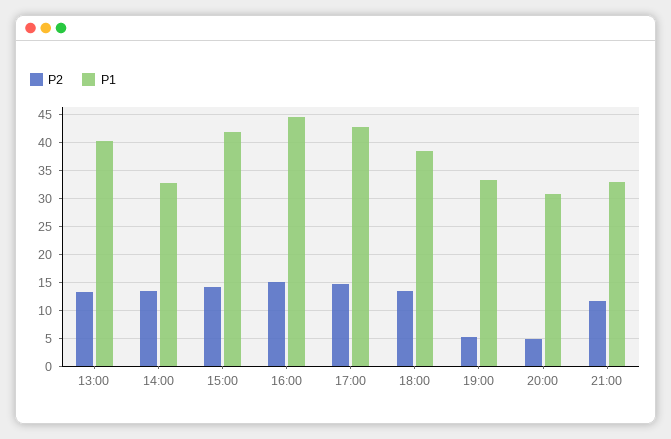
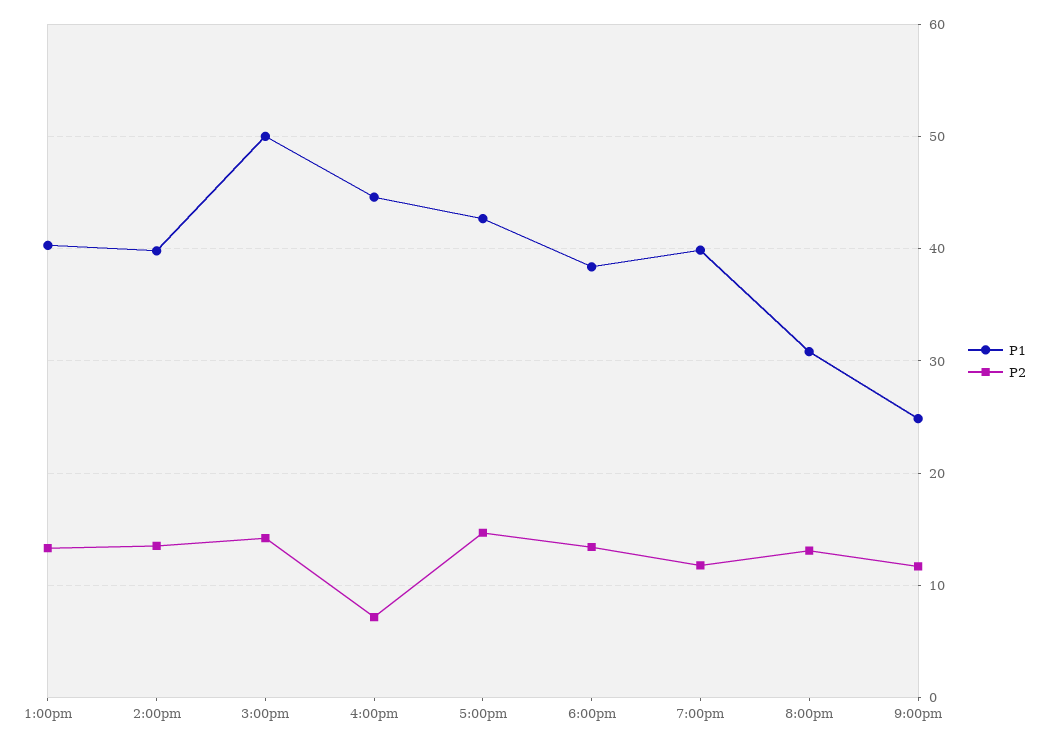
P1, 14:00: 32.5 -> 40
P1, 15:00: 42.5 -> 50
P2, 16:00: 15 -> 7
P2, 19:00: 5 -> 12
P1, 19:00: 32.5 -> 40
P2, 20:00: 5 -> 13
P1, 21:00: 32.5 -> 25

